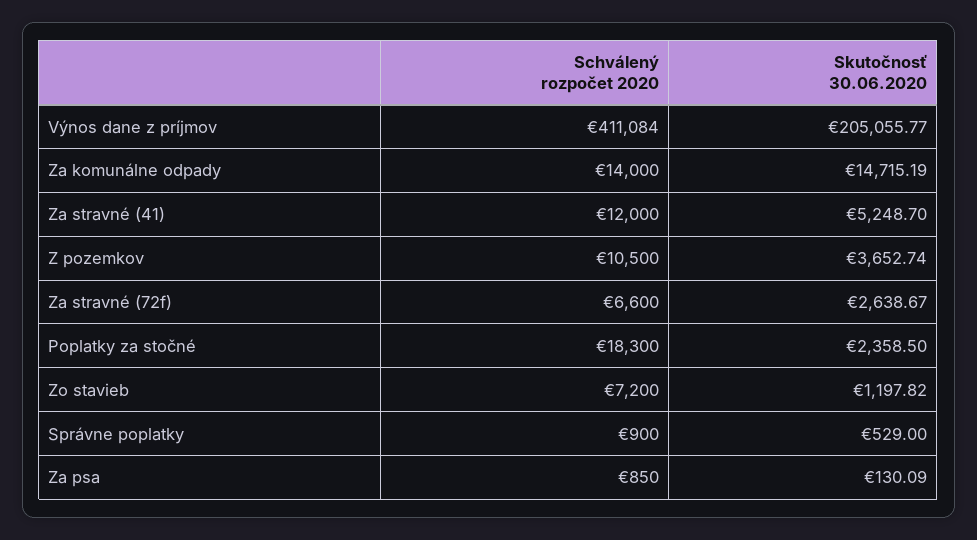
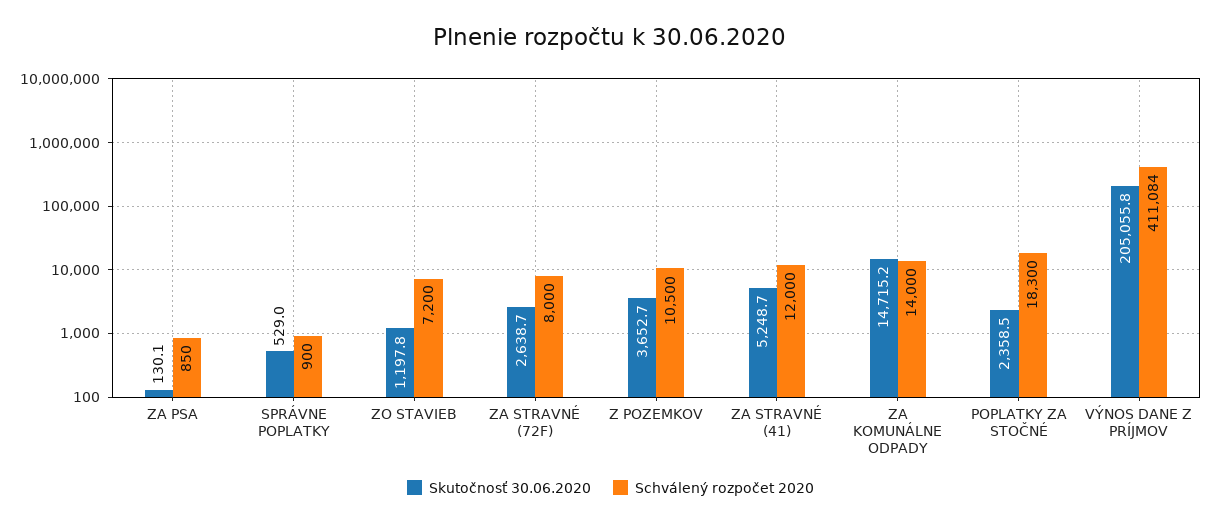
Schválený rozpočet 2020, Za stravné (72f): 6600 -> 8000

